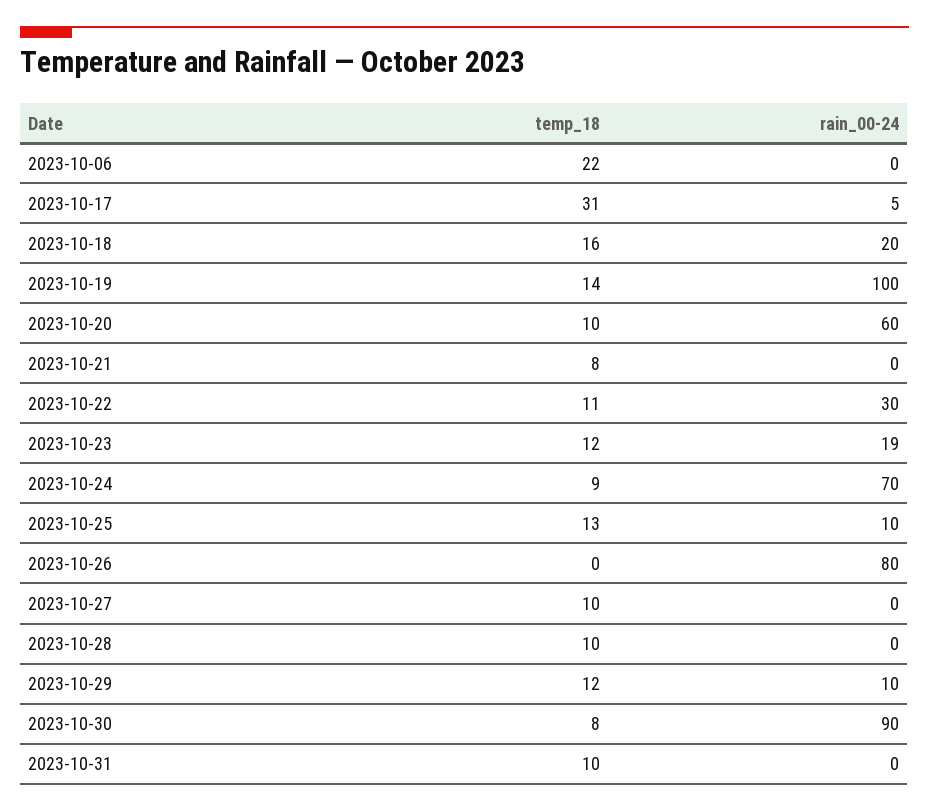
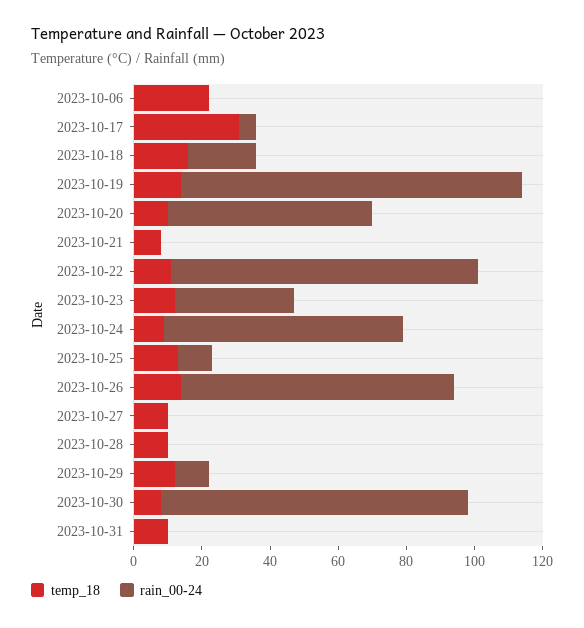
rain_00-24, 2023-10-22: 30 -> 90
rain_00-24, 2023-10-23: 19 -> 35
temp_18, 2023-10-26: 0 -> 15

